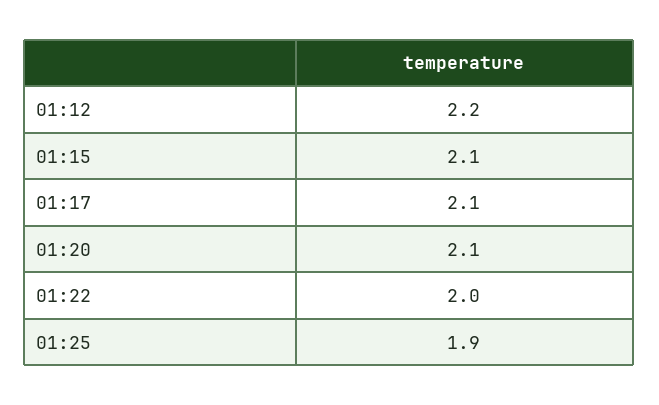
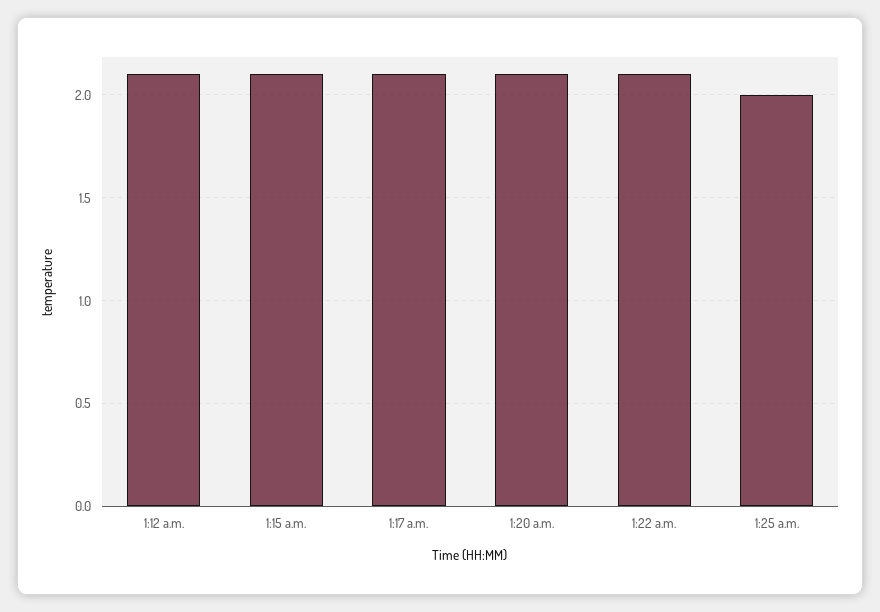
01:12: 2.2 -> 2.1
01:22: 2 -> 2.1
01:25: 1.9 -> 2

